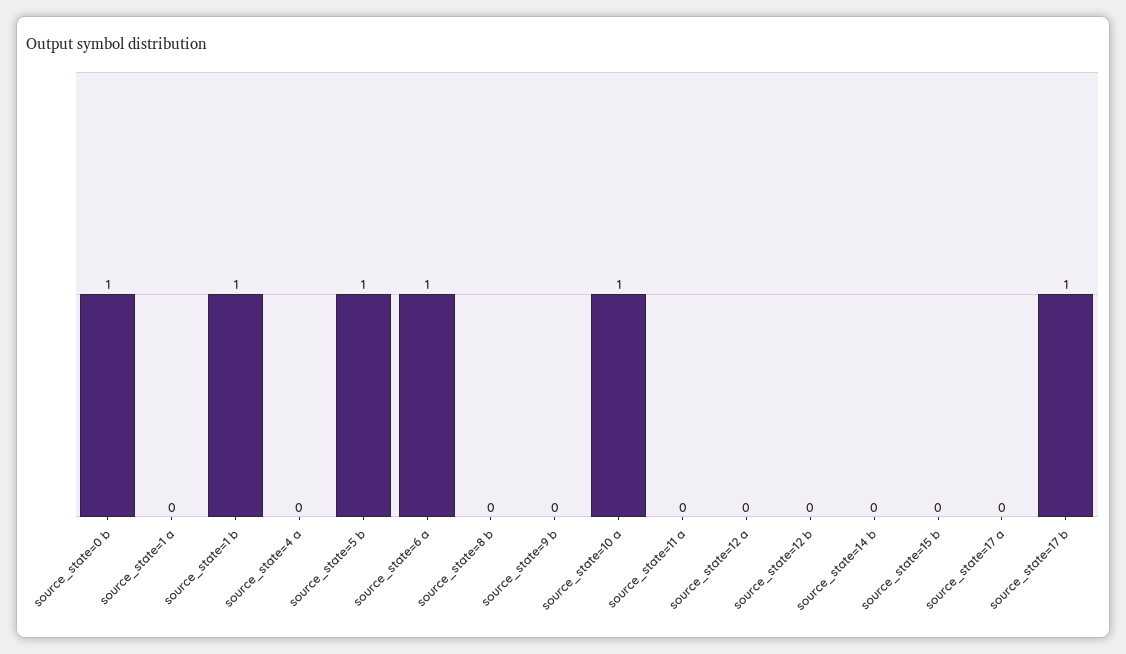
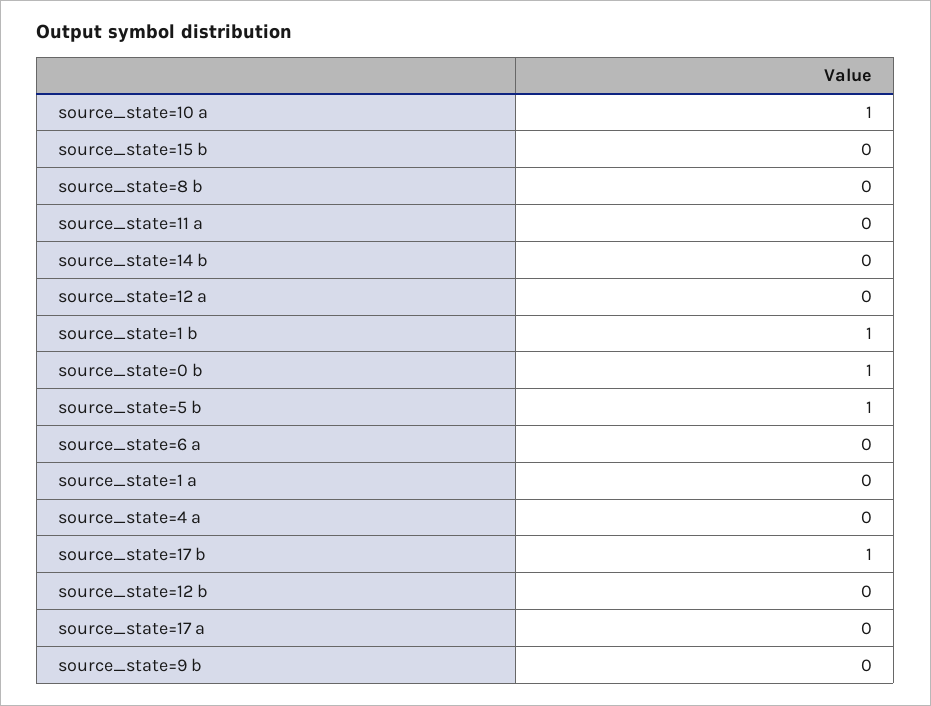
source_state=6 a: 1 -> 0

